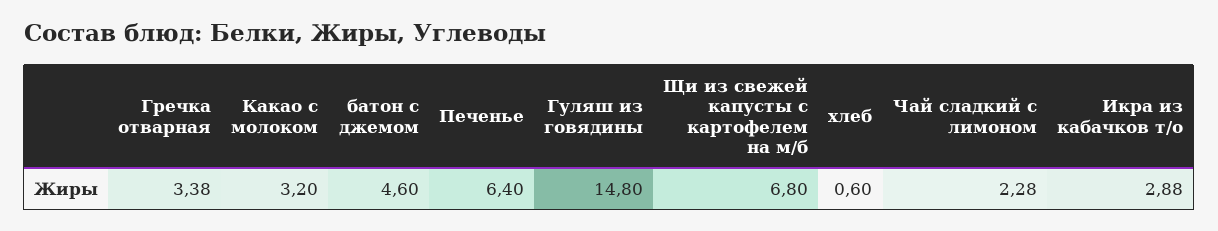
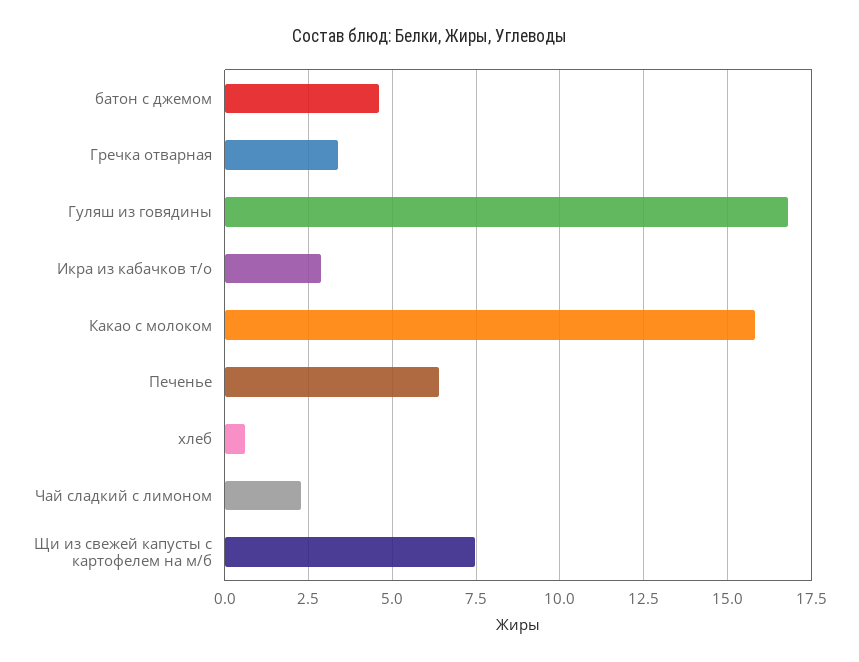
Какао с молоком: 3.2 -> 15.75
Гуляш из говядины: 14.8 -> 16.75
Щи из свежей капусты с картофелем на м/б: 6.8 -> 7.5

